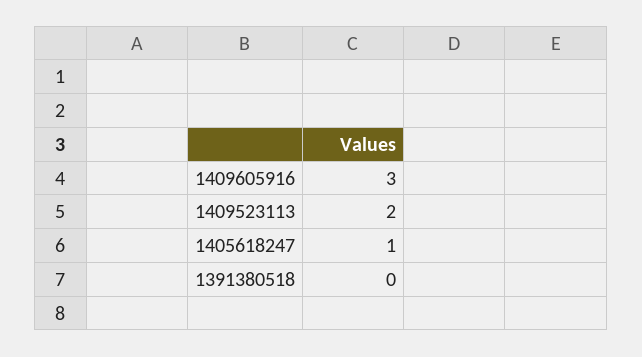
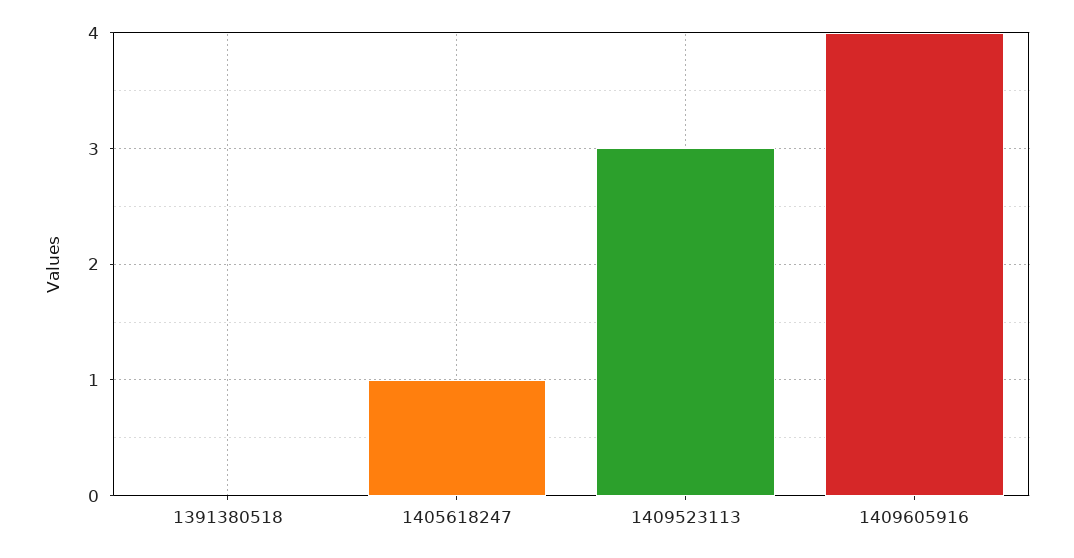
1409605916: 3 -> 4
1409523113: 2 -> 3

